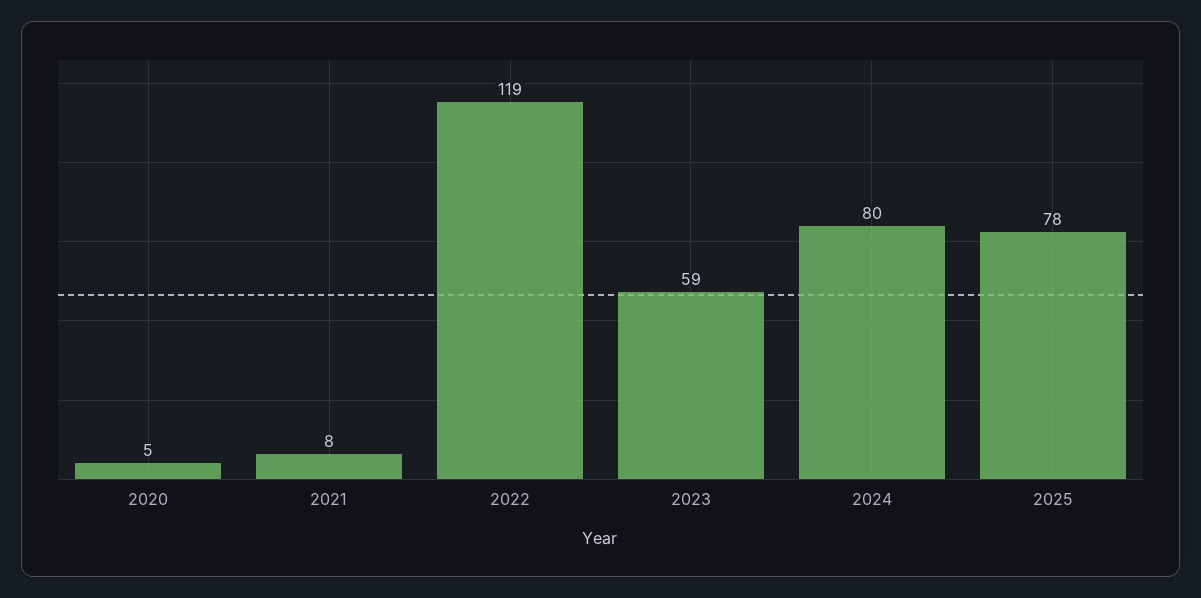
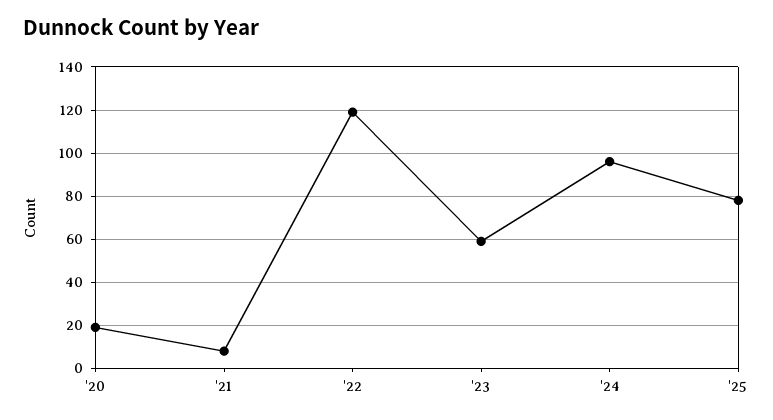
2020: 5 -> 20
2024: 80 -> 95

